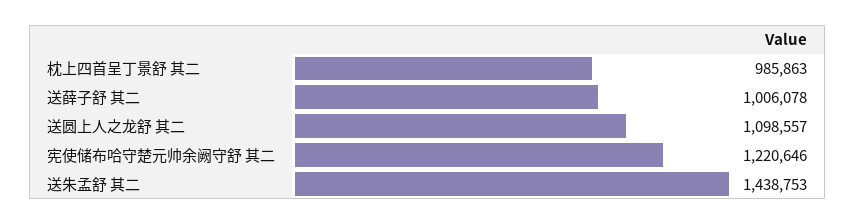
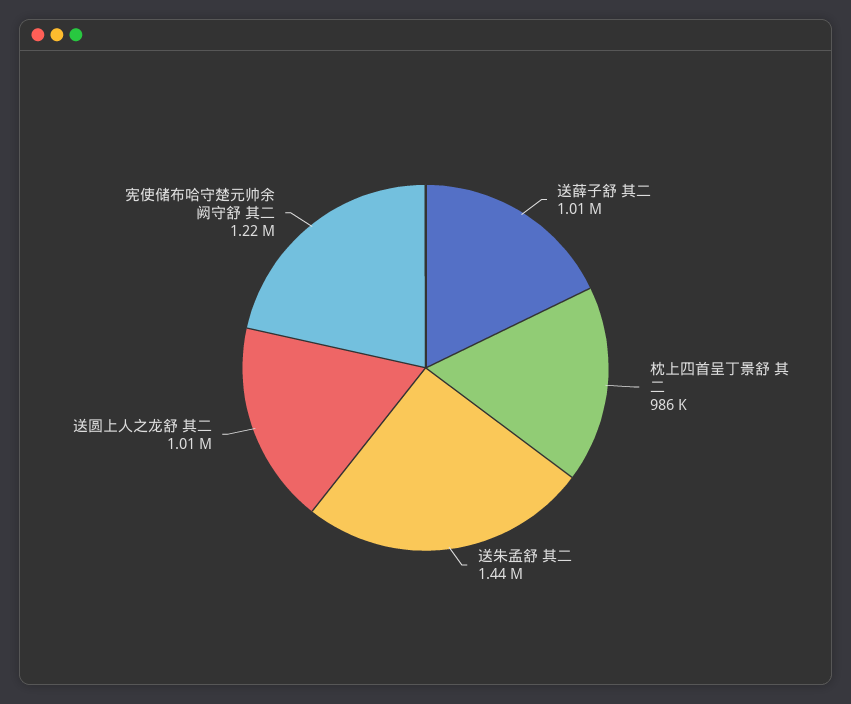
送圆上人之龙舒 其二: 1098557 -> 1010000

